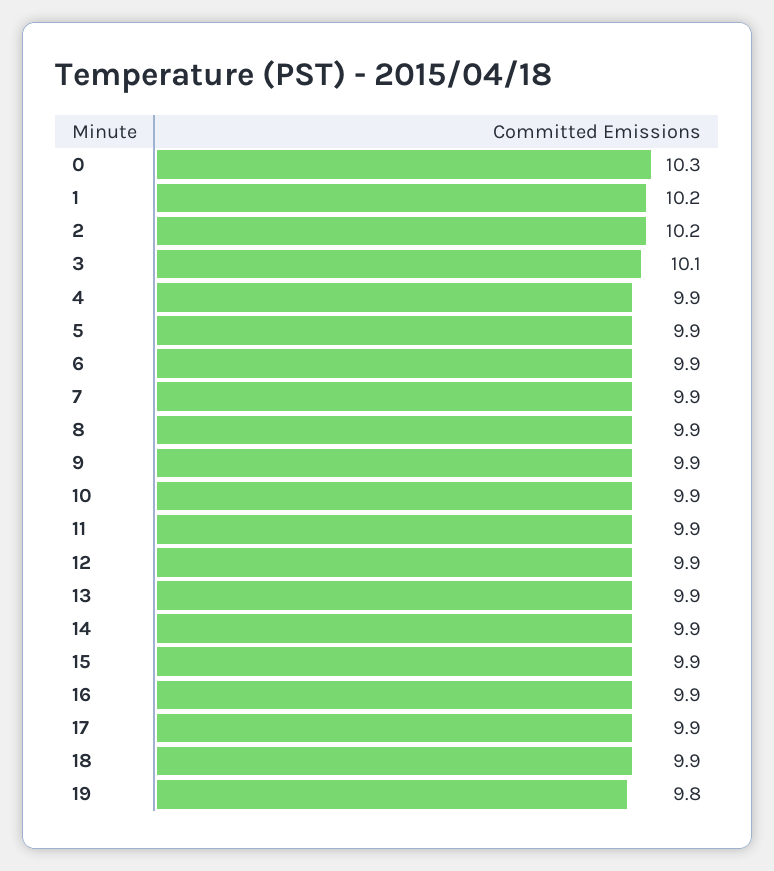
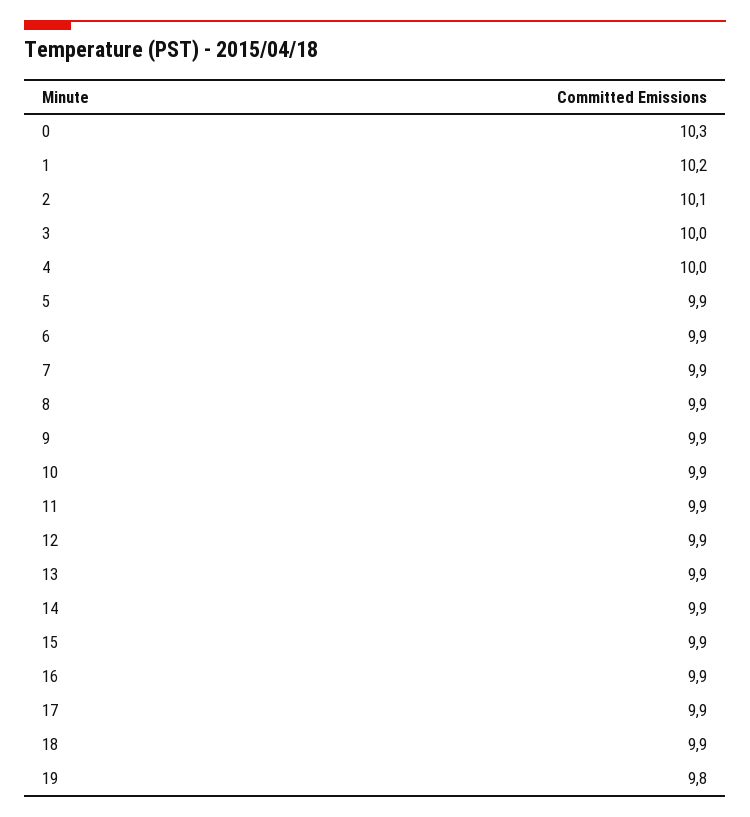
2: 10.2 -> 10.1
3: 10.1 -> 10
4: 9.9 -> 10

